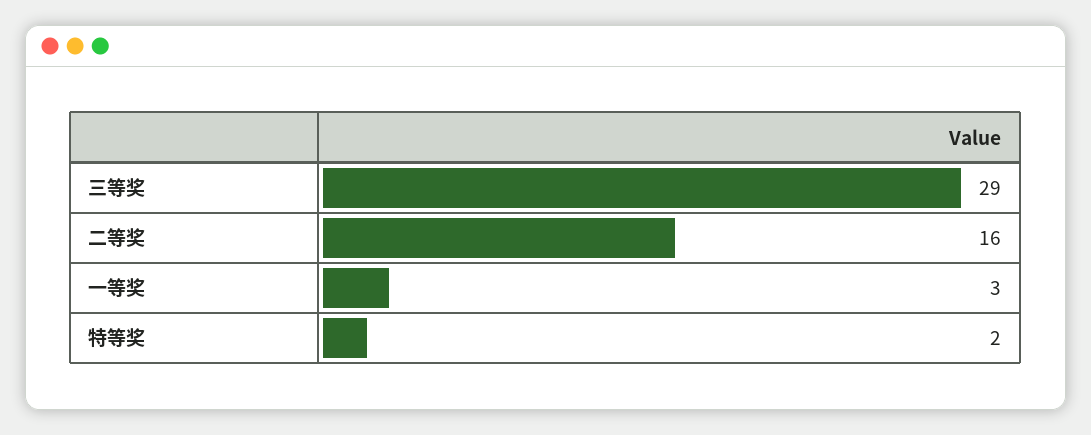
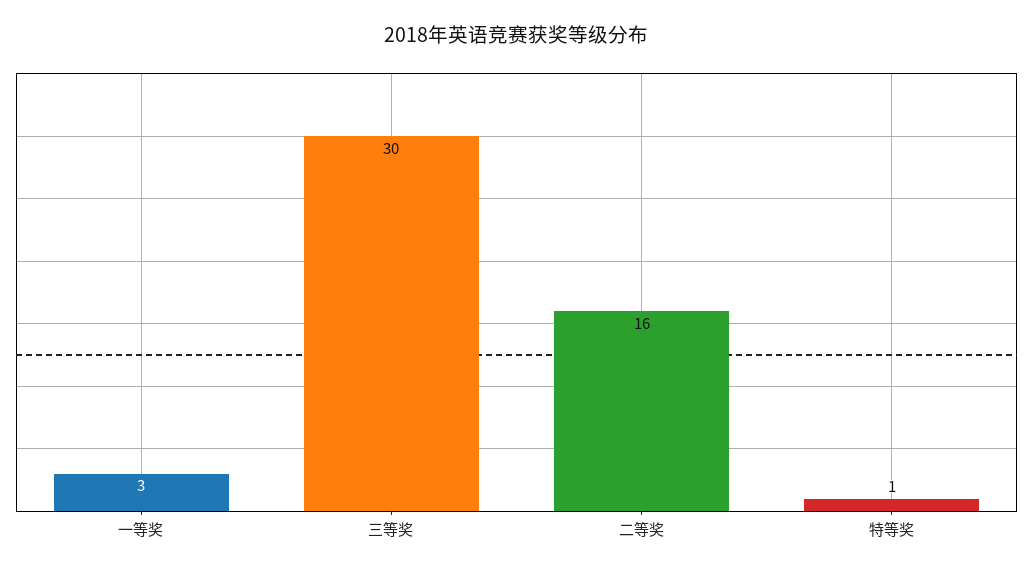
三等奖: 29 -> 30
特等奖: 2 -> 1

